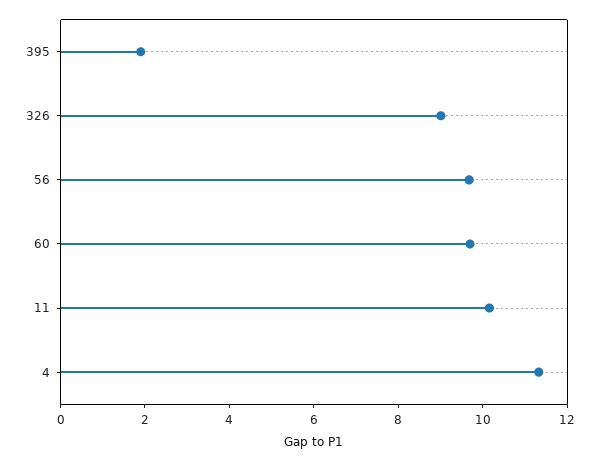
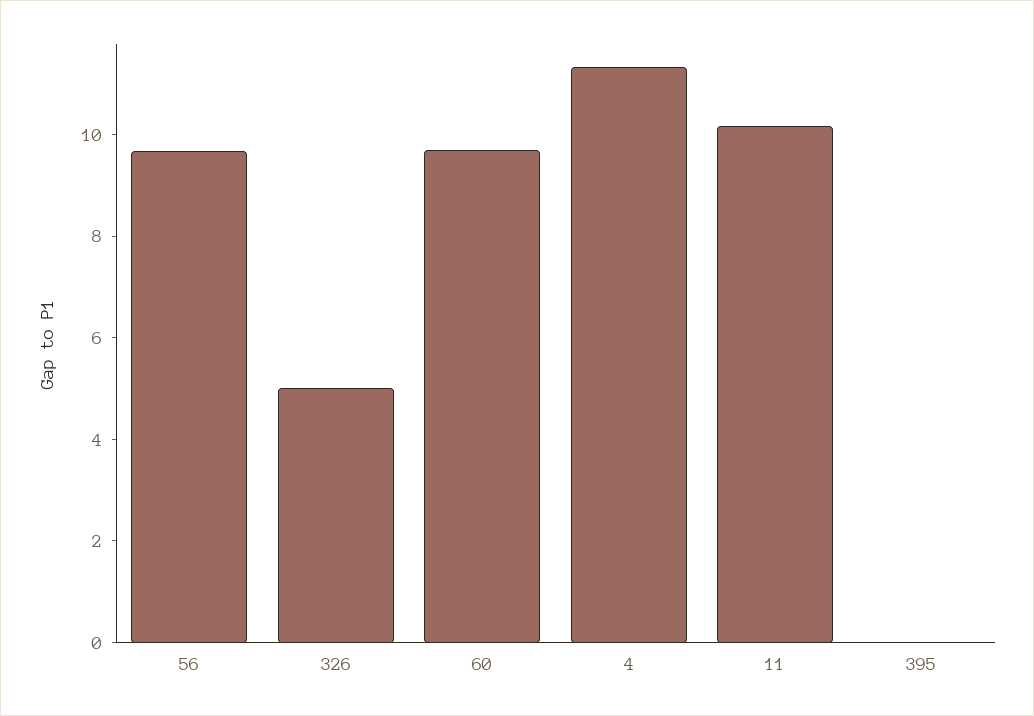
395: 2 -> 0
326: 9 -> 5

